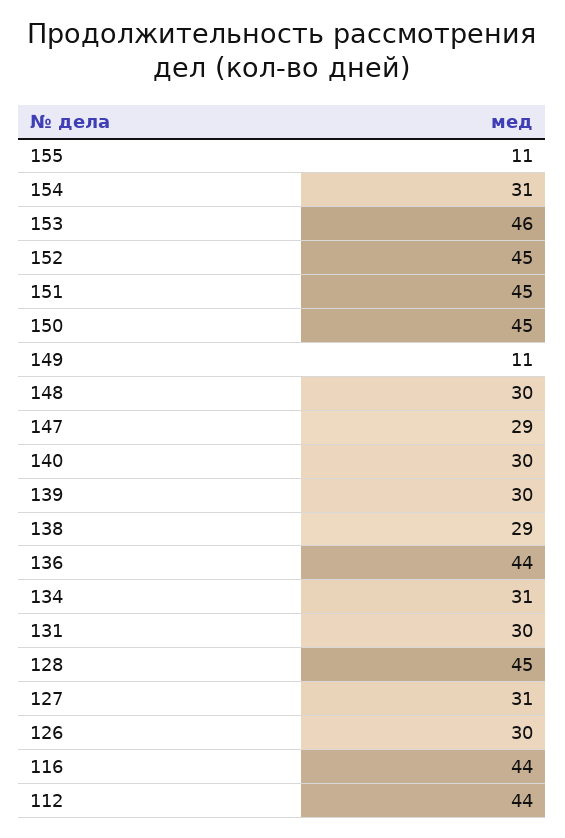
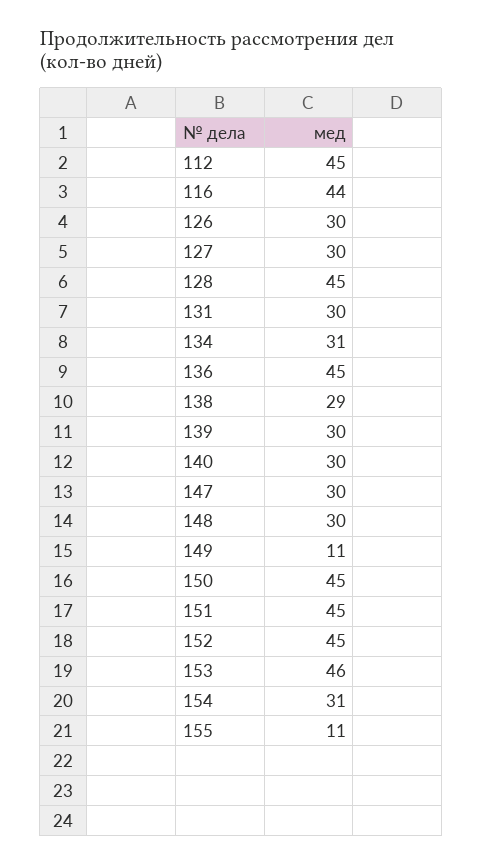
147: 29 -> 30
136: 44 -> 45
127: 31 -> 30
112: 44 -> 45

